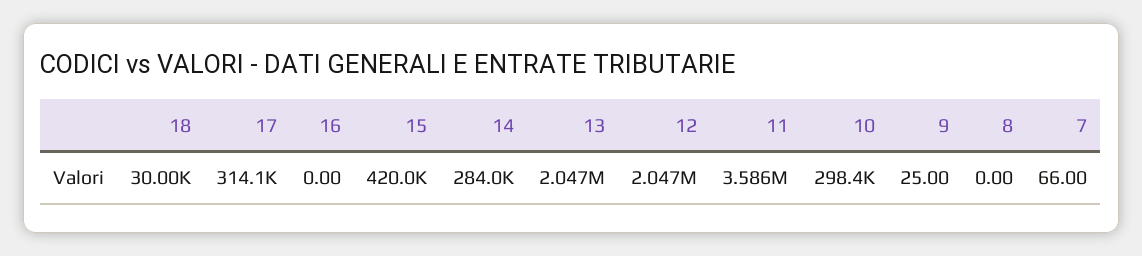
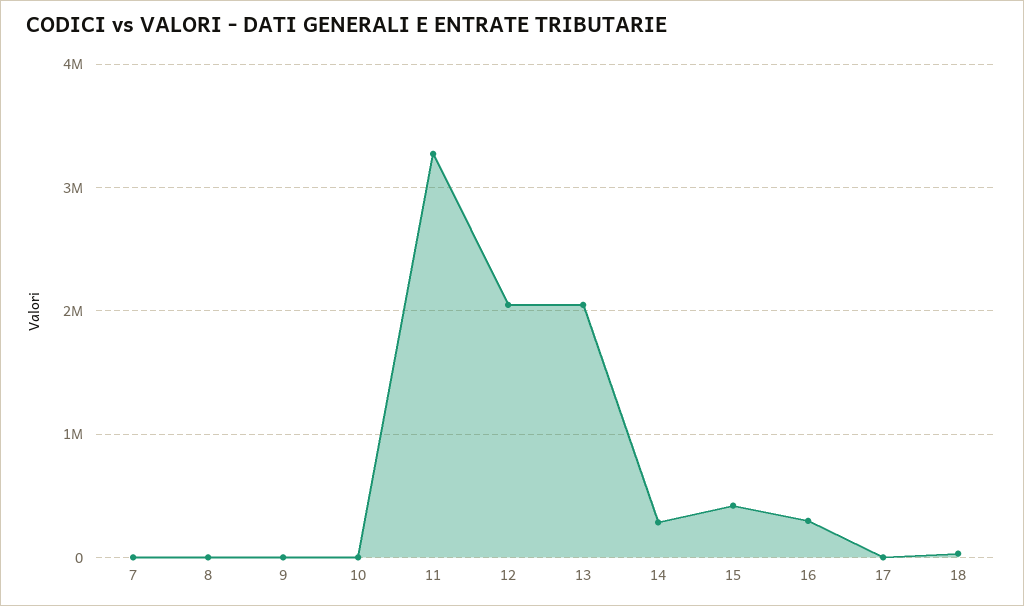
17: 314100 -> 0
16: 0 -> 300000
11: 3586000 -> 3300000
10: 298400 -> 0

